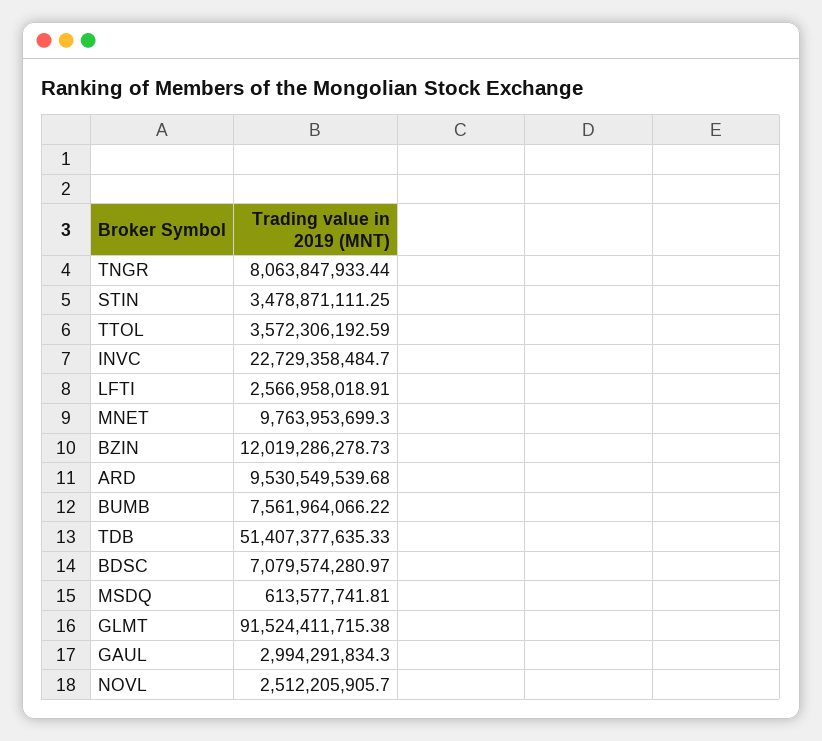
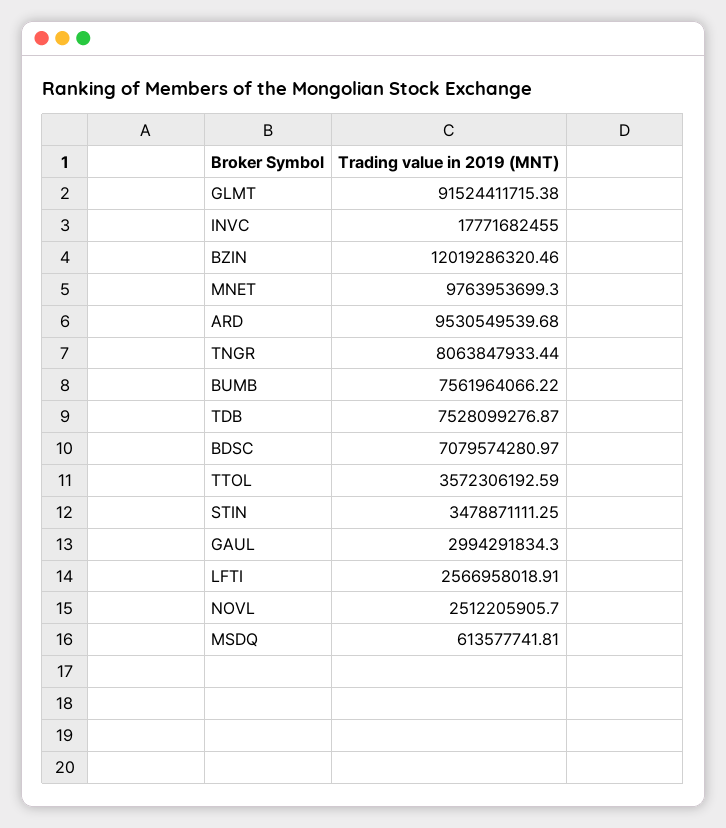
INVC: 22729358484.7 -> 17771682455
BZIN: 12019286278.73 -> 12019286320.46
TDB: 51407377635.33 -> 7528099276.87

